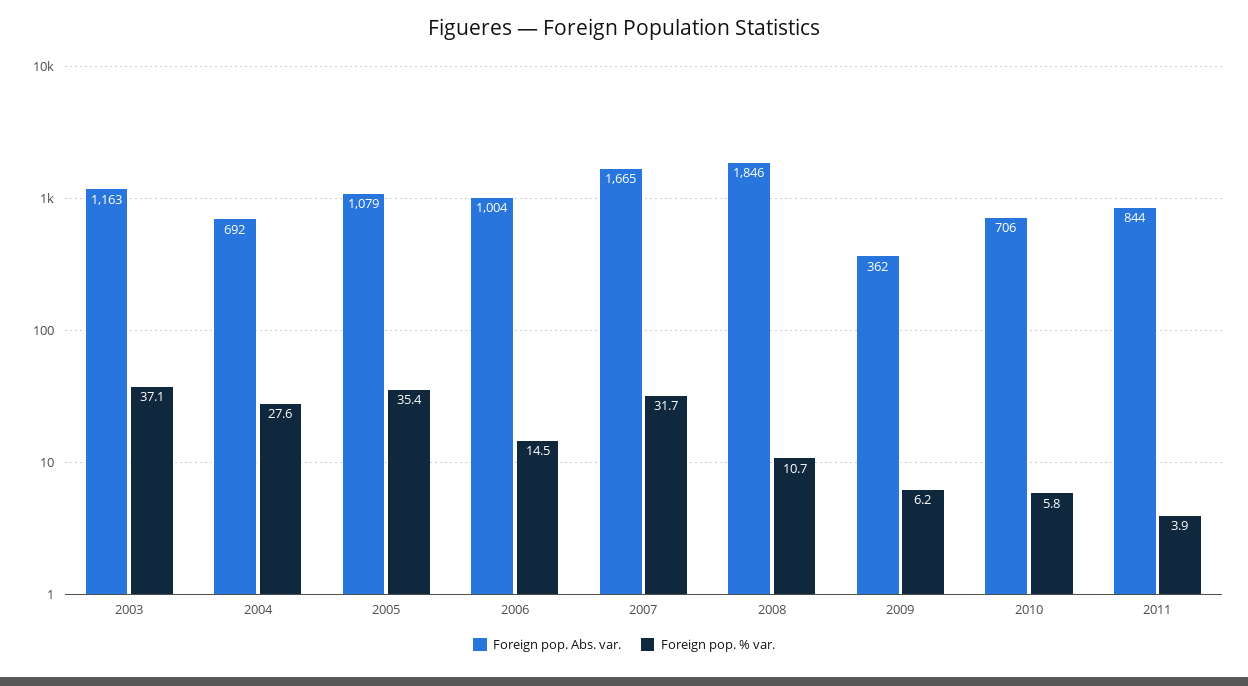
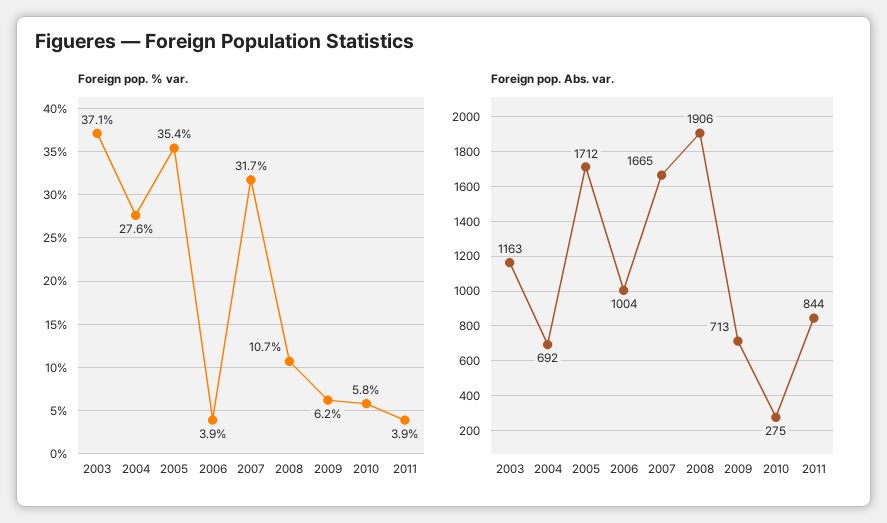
Foreign pop. Abs. var., 2005: 1079 -> 1712
Foreign pop. % var., 2006: 14.5 -> 3.9
Foreign pop. Abs. var., 2008: 1846 -> 1906
Foreign pop. Abs. var., 2009: 362 -> 713
Foreign pop. Abs. var., 2010: 706 -> 275

